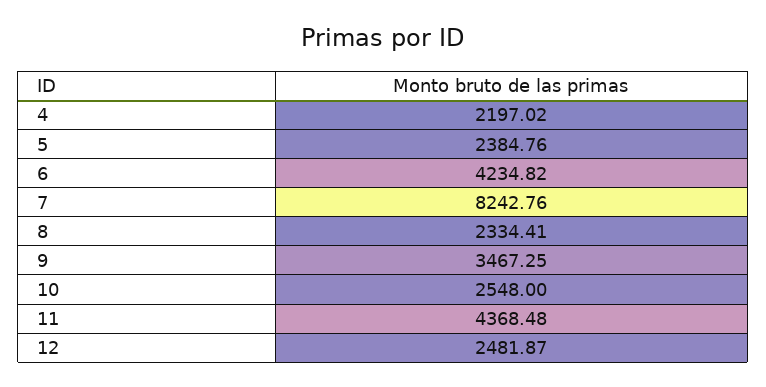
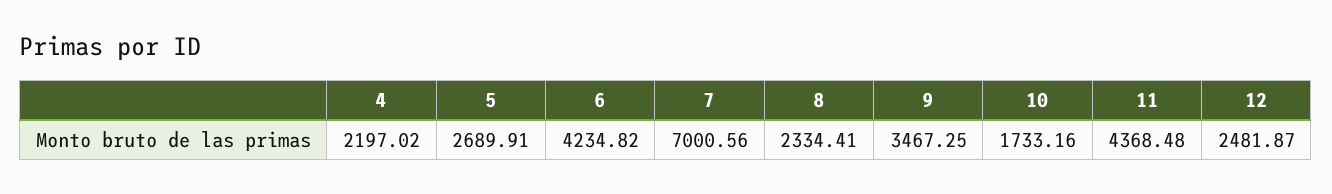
5: 2384.76 -> 2689.91
7: 8242.76 -> 7000.56
10: 2548 -> 1733.16

